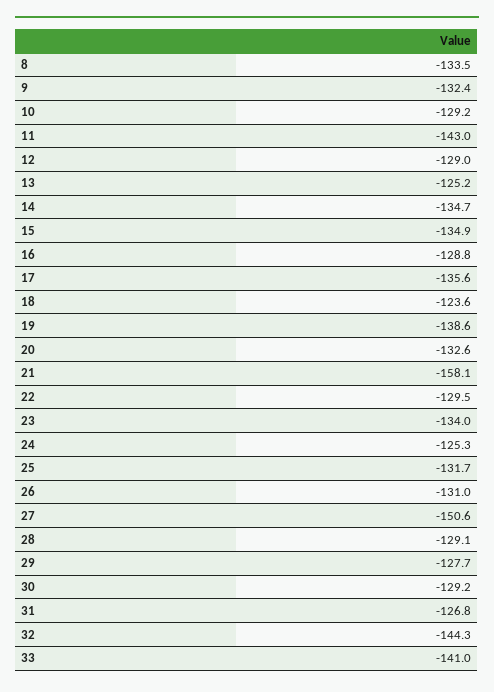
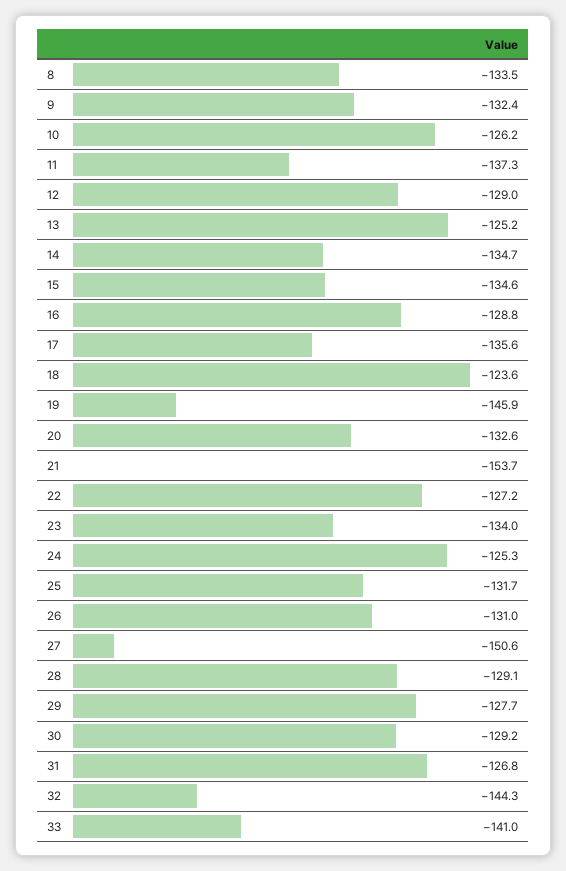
10: -129.2 -> -126.2
11: -143 -> -137.3
15: -134.9 -> -134.6
19: -138.6 -> -145.9
21: -158.1 -> -153.7
22: -129.5 -> -127.2

